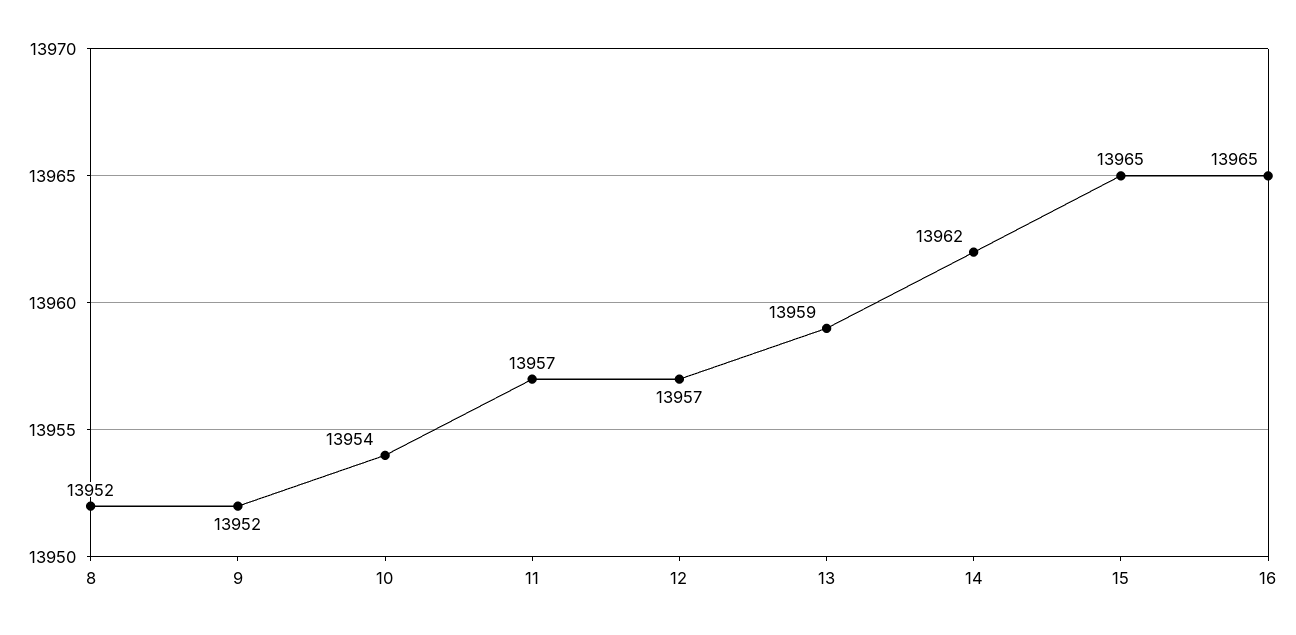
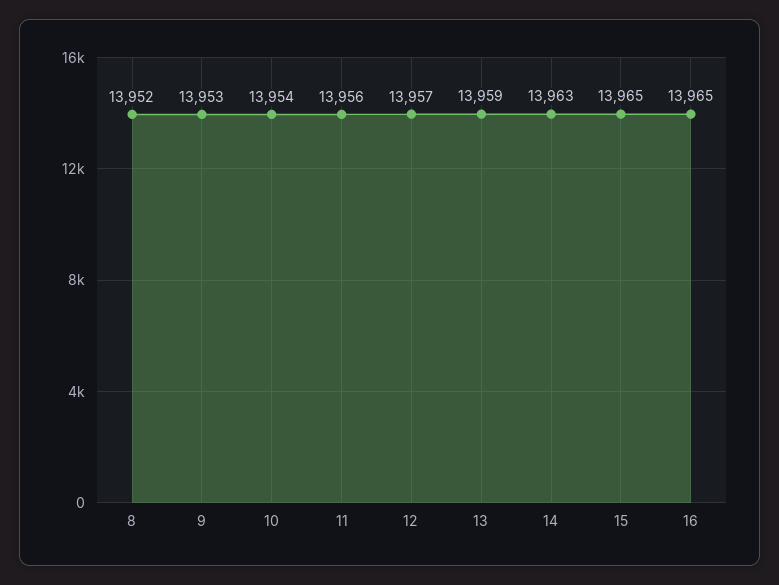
9: 13952 -> 13953
11: 13957 -> 13956
14: 13962 -> 13963

